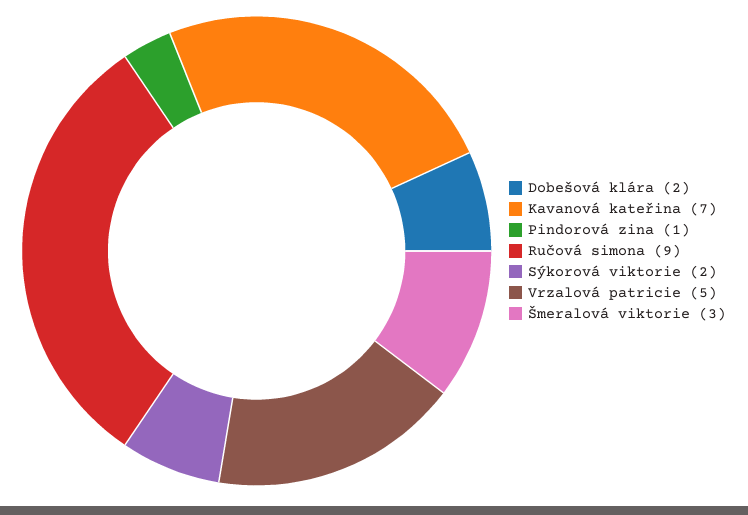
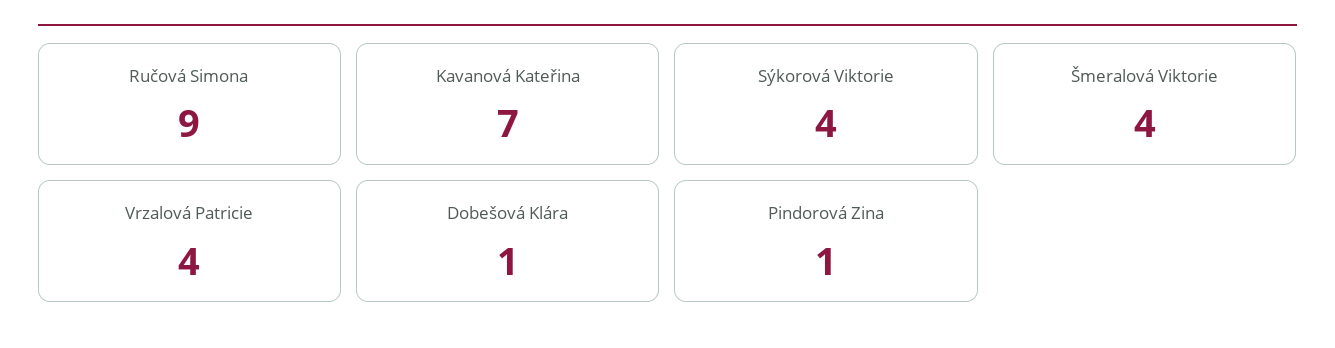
Dobešová klára: 2 -> 1
Sýkorová viktorie: 2 -> 4
Vrzalová patricie: 5 -> 4
Šmeralová viktorie: 3 -> 4

